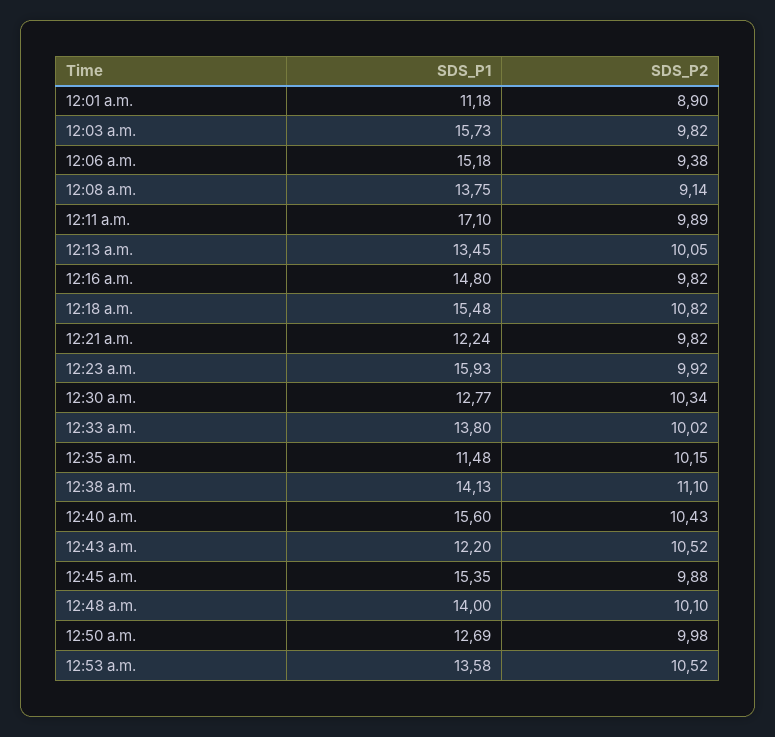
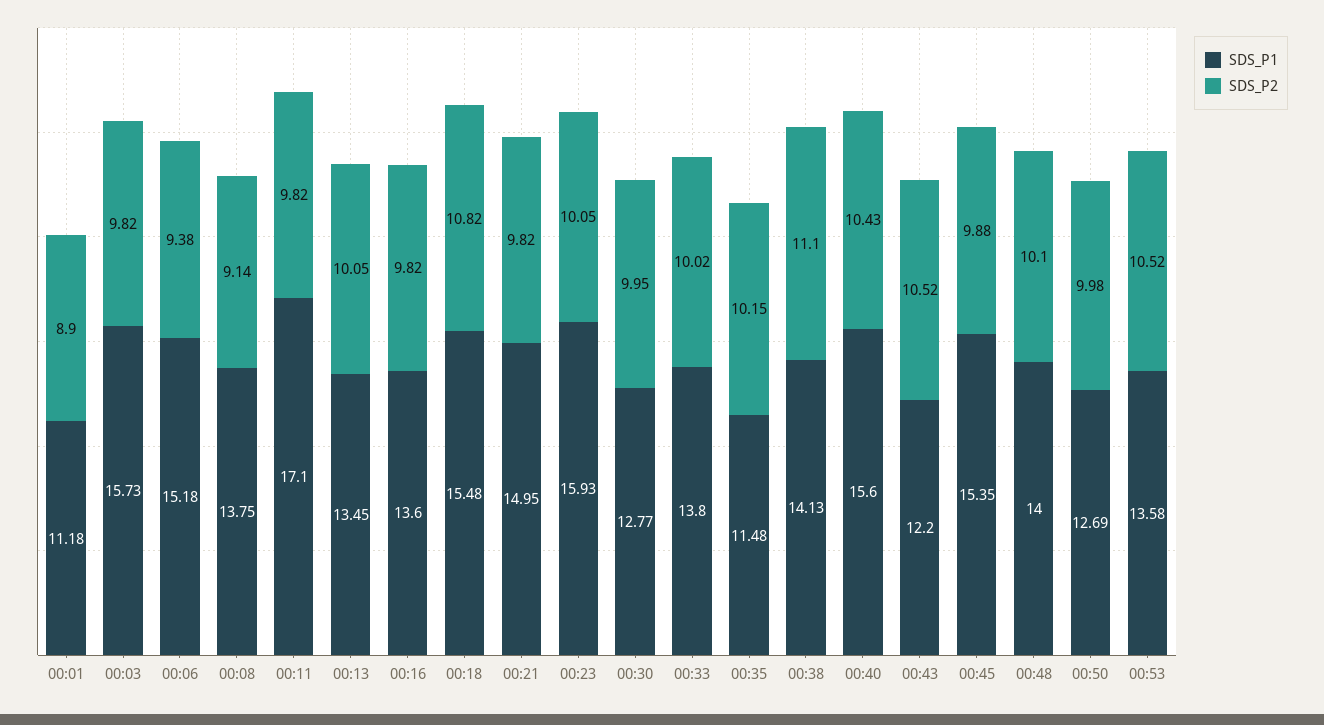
SDS_P2, 12:11 a.m.: 9.89 -> 9.82
SDS_P1, 12:16 a.m.: 14.8 -> 13.6
SDS_P1, 12:21 a.m.: 12.24 -> 14.95
SDS_P2, 12:23 a.m.: 9.92 -> 10.05
SDS_P2, 12:30 a.m.: 10.34 -> 9.95

